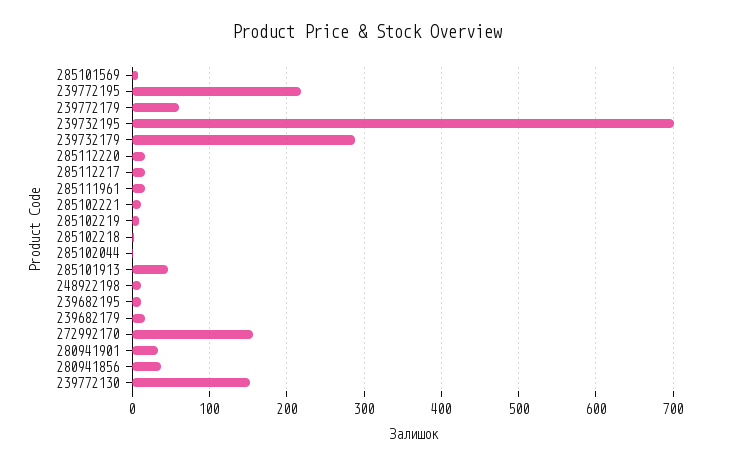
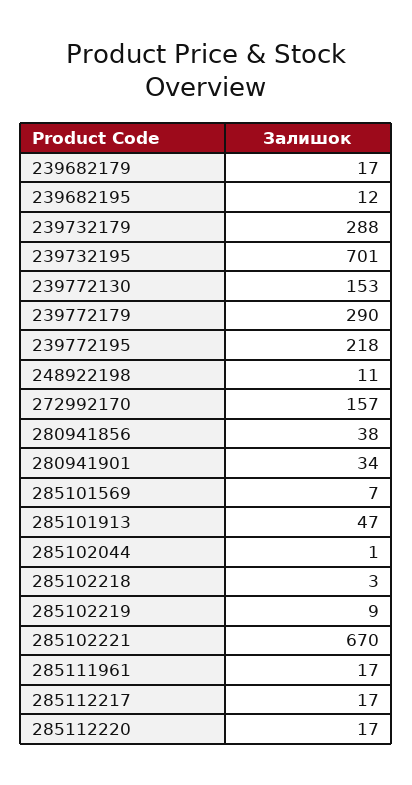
239772179: 60 -> 290
285102221: 10 -> 670

